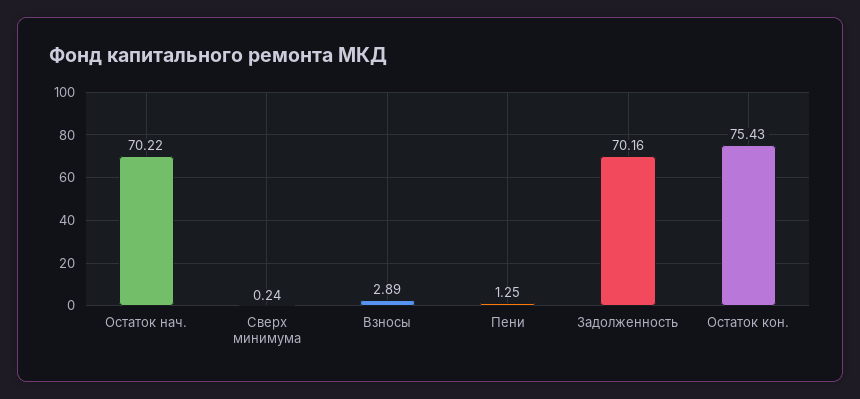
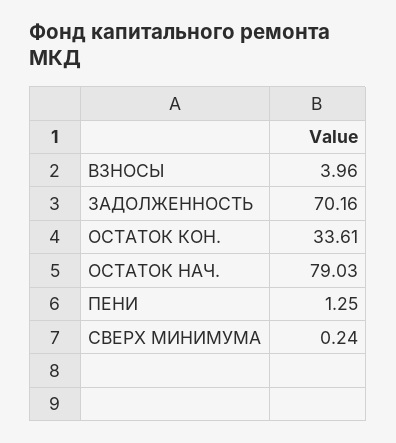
Остаток нач.: 70.22 -> 79.03
Взносы: 2.89 -> 3.96
Остаток кон.: 75.43 -> 33.61

